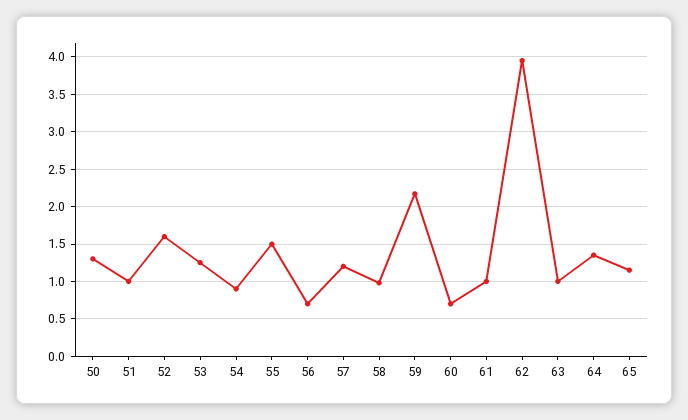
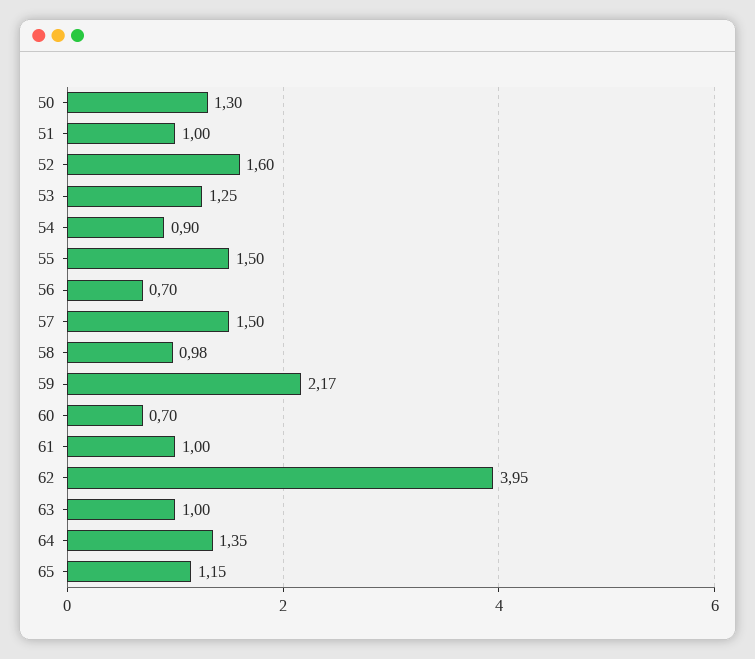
57: 1.2 -> 1.5

